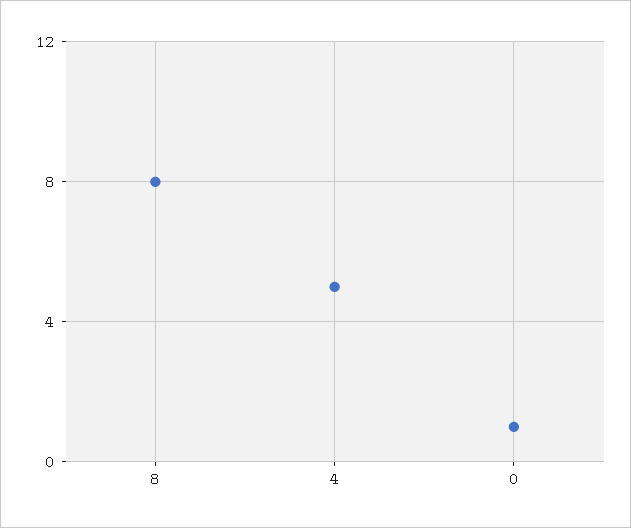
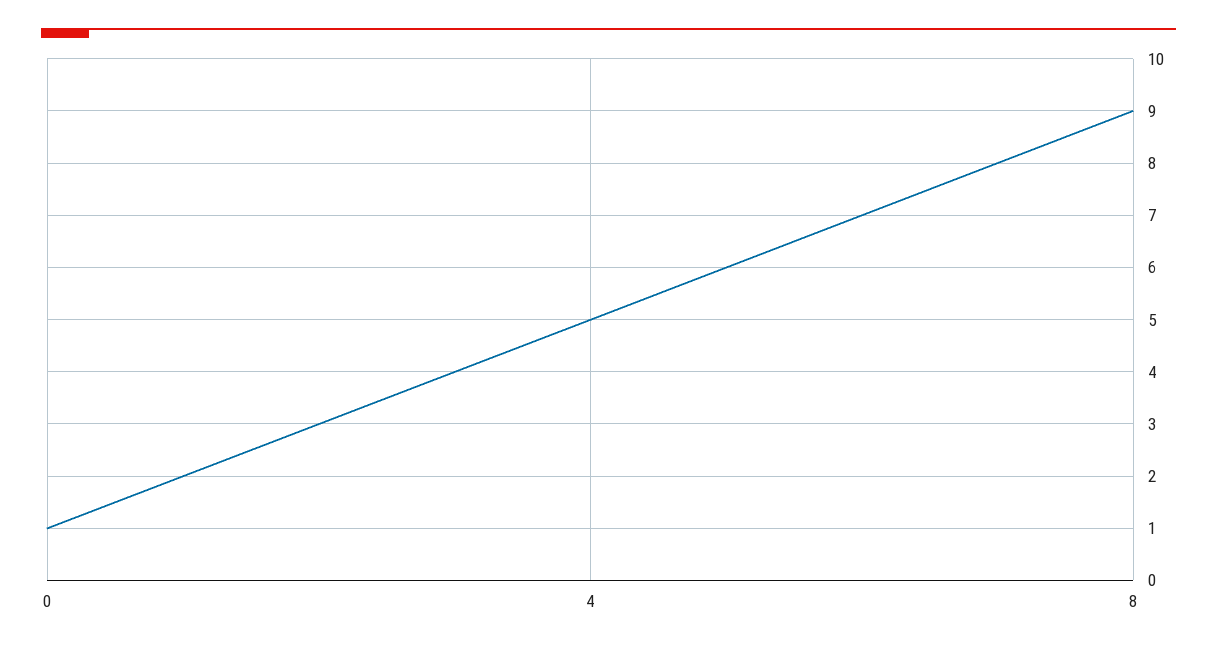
8: 8 -> 9

